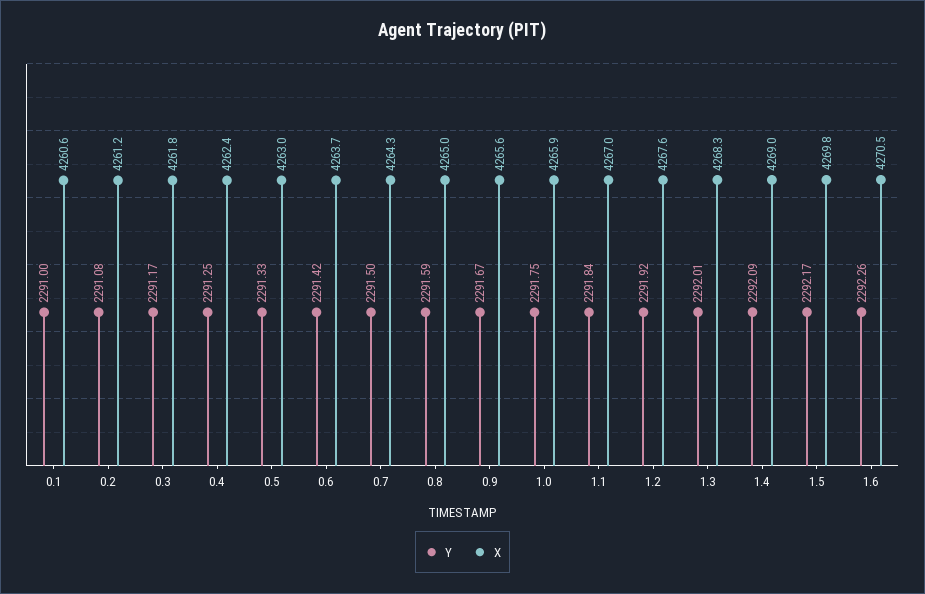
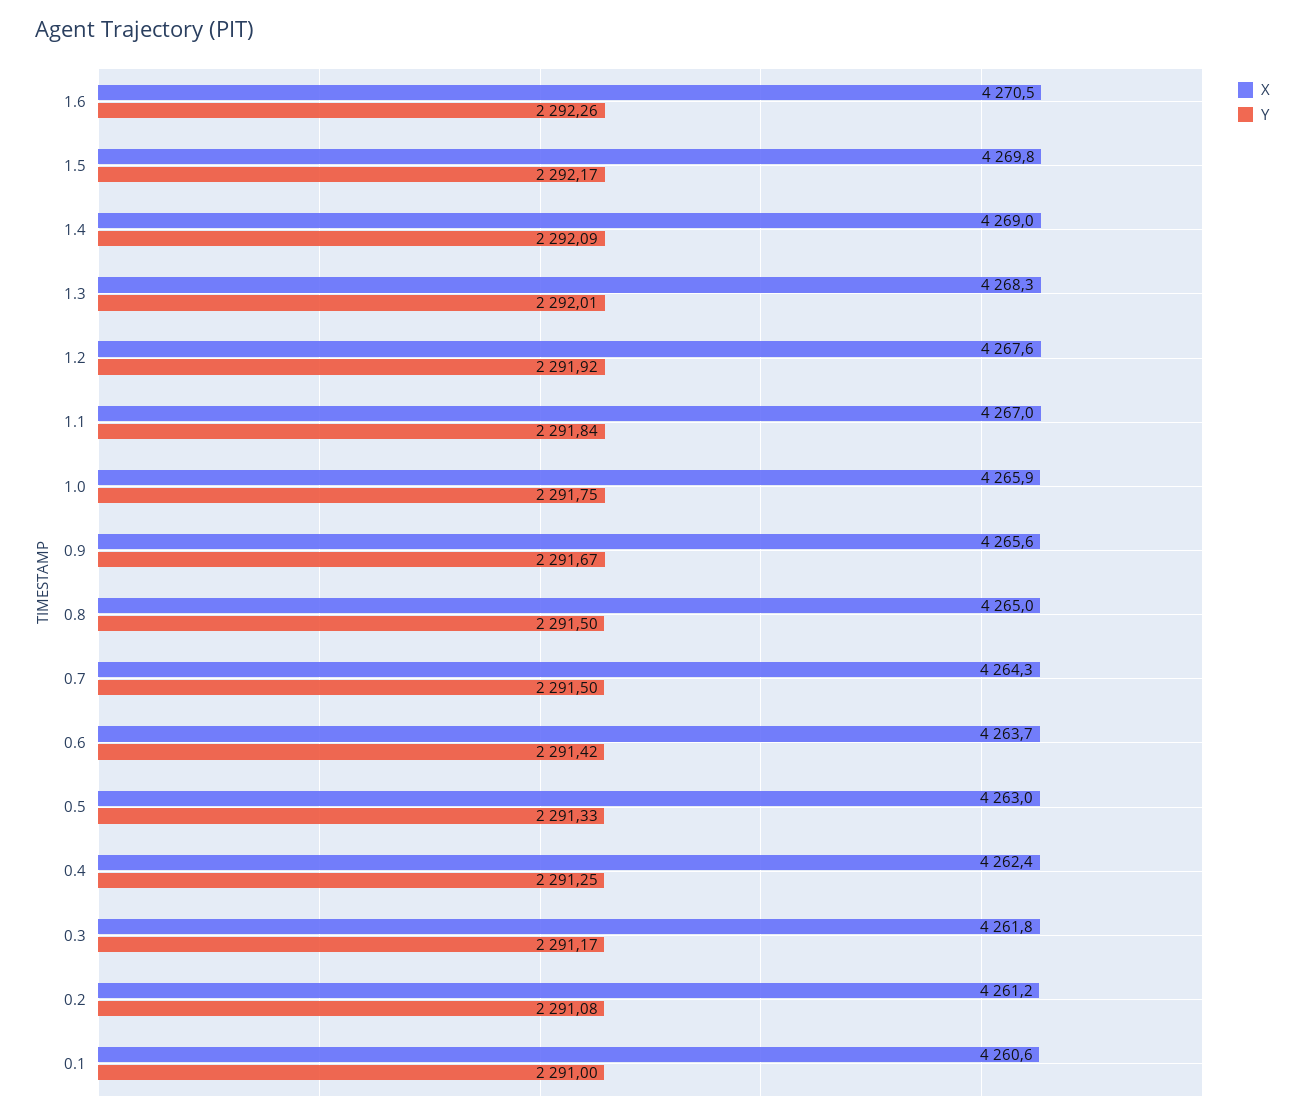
Y, 0.8: 2291.59 -> 2291.5

